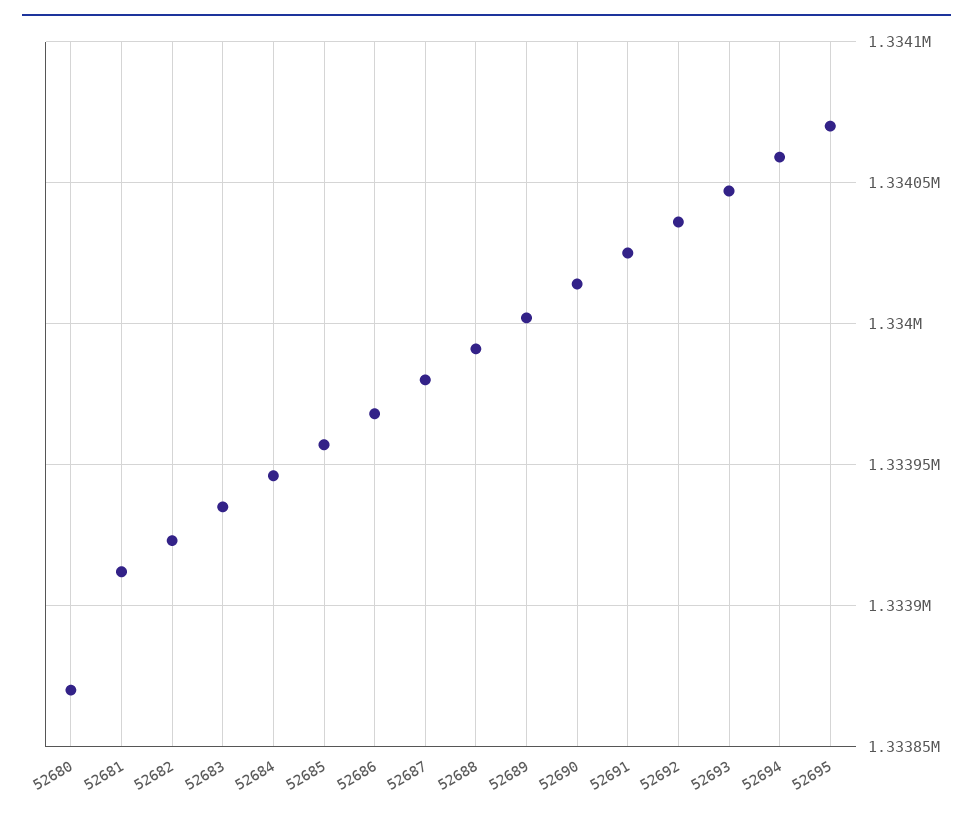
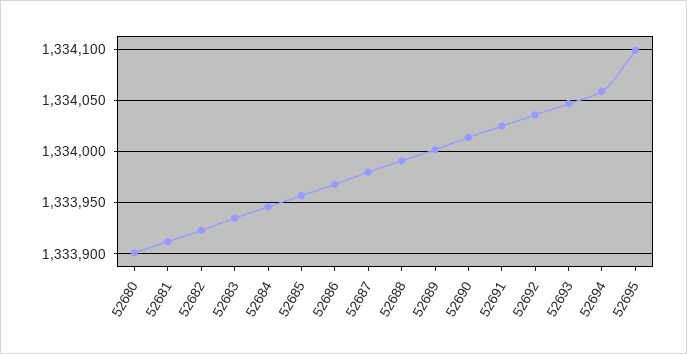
52680: 1333870 -> 1333900
52695: 1334070 -> 1334100

